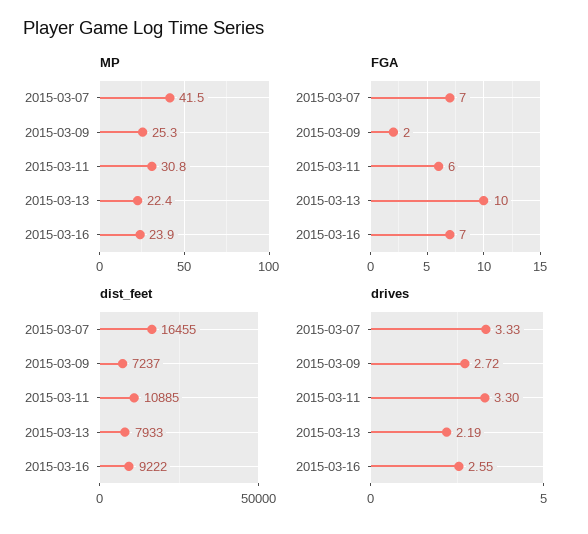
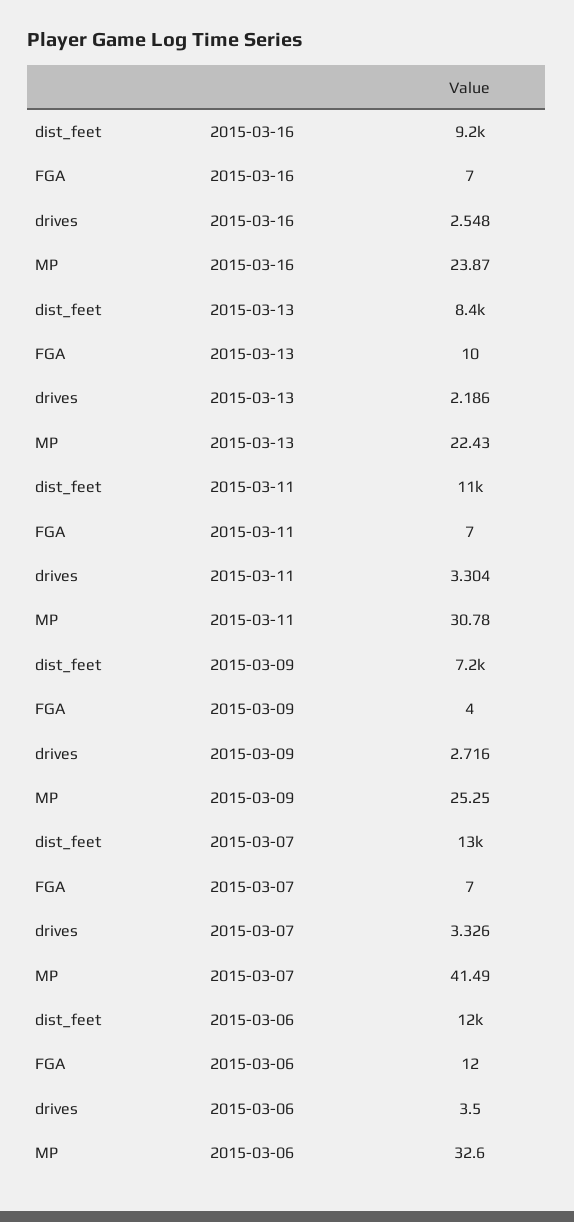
FGA, 2015-03-09: 2 -> 4
FGA, 2015-03-11: 6 -> 7
dist_feet, 2015-03-07: 16455 -> 13000
dist_feet, 2015-03-13: 7933 -> 8400
dist_feet, 2015-03-06: none -> 12000
FGA, 2015-03-06: none -> 12
drives, 2015-03-06: none -> 3.5
MP, 2015-03-06: none -> 32.6

